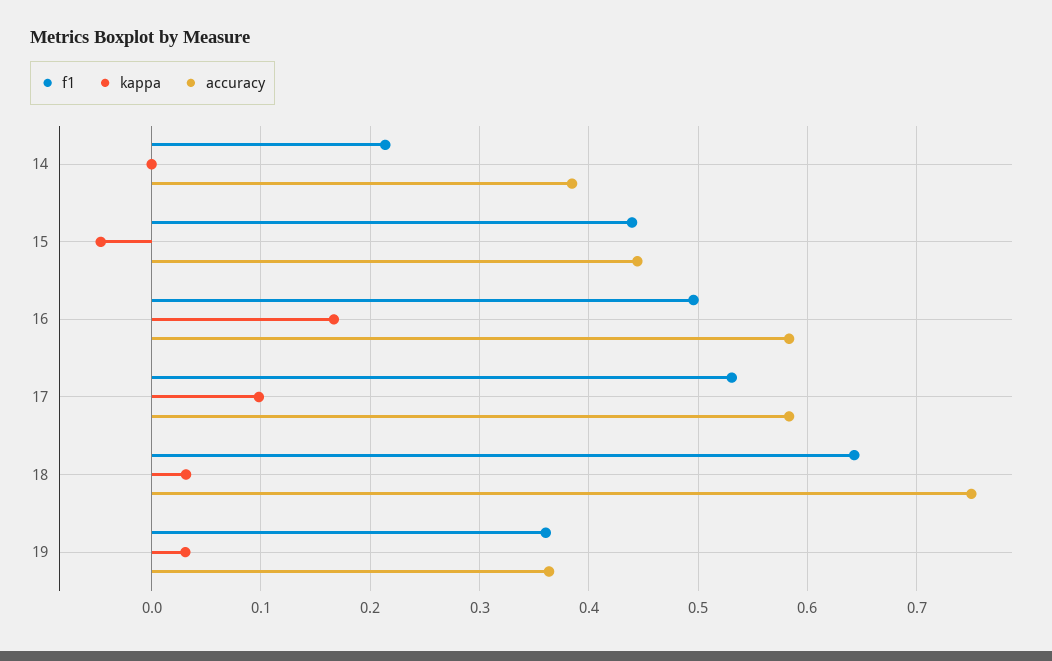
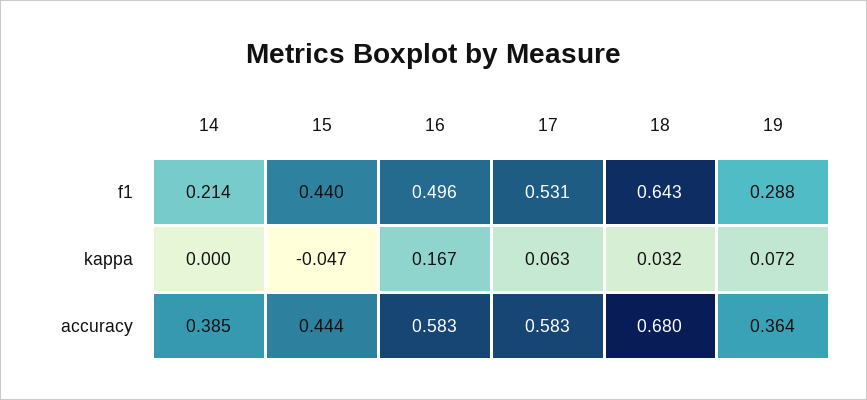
kappa, 17: 0.1 -> 0.063
accuracy, 18: 0.75 -> 0.68
f1, 19: 0.36 -> 0.288
kappa, 19: 0.03 -> 0.072

